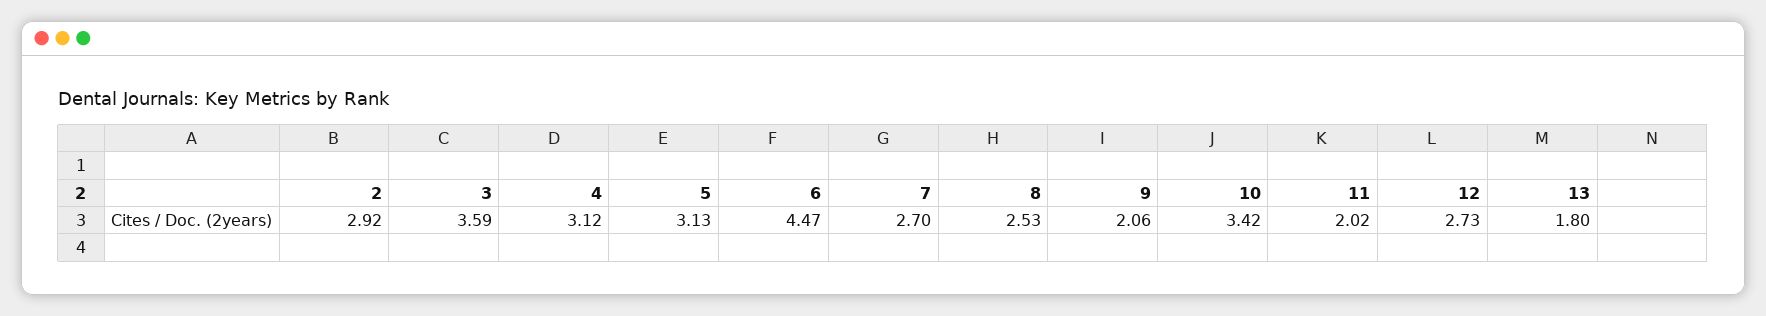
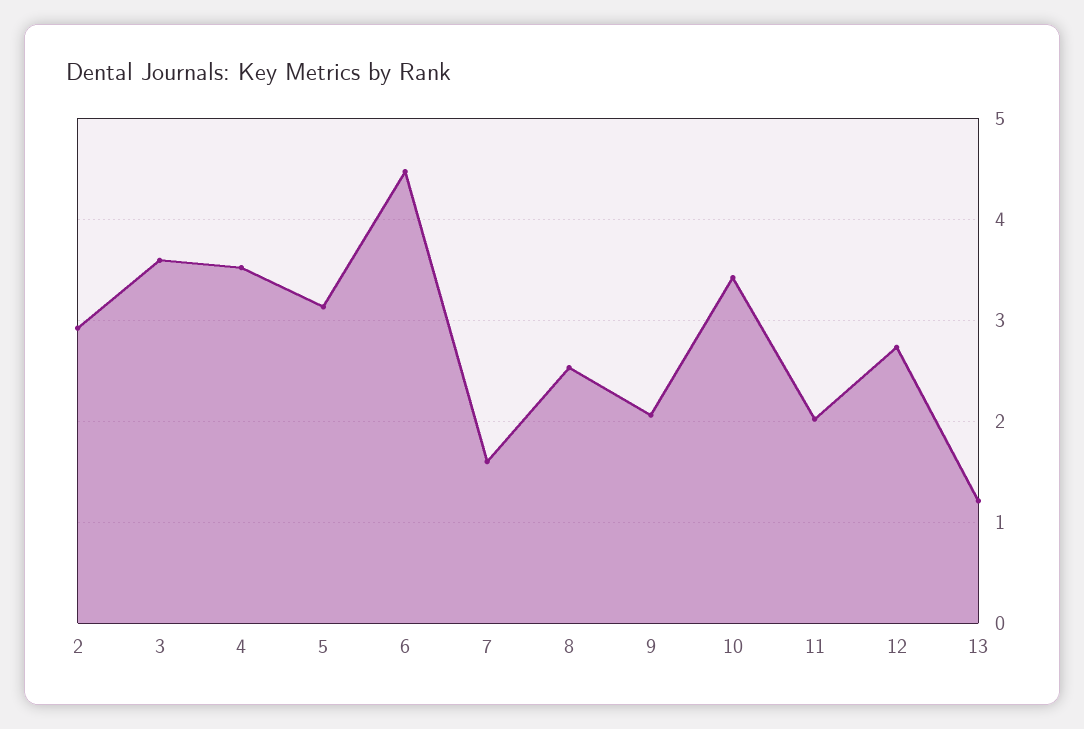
4: 3.12 -> 3.5
7: 2.7 -> 1.6
13: 1.8 -> 1.2

